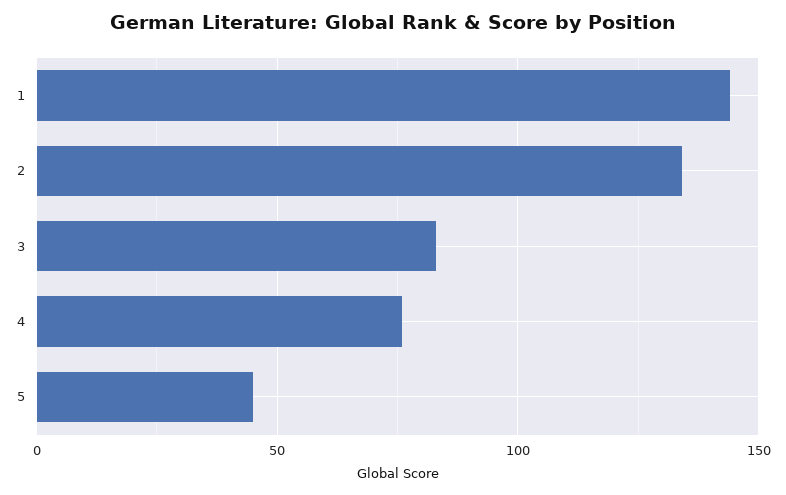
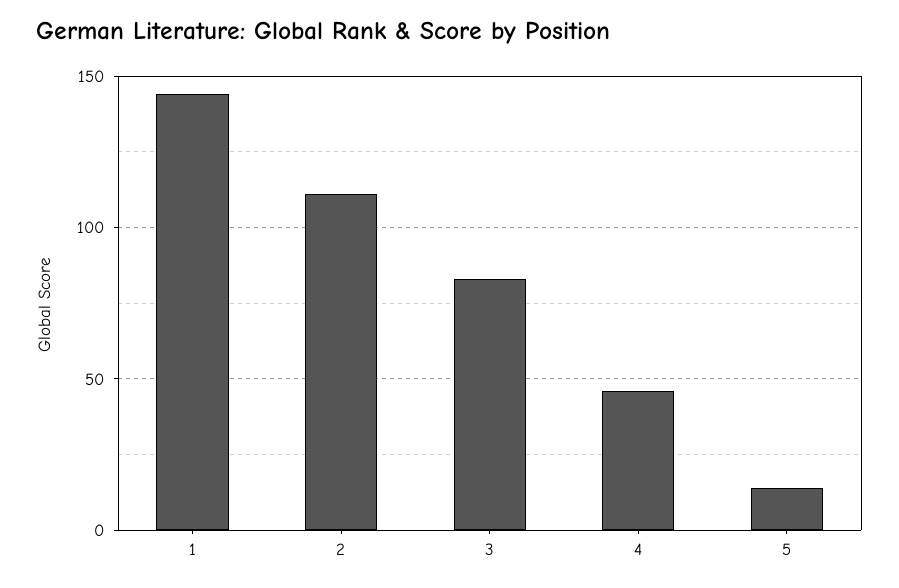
2: 135 -> 110
4: 75 -> 45
5: 45 -> 15

